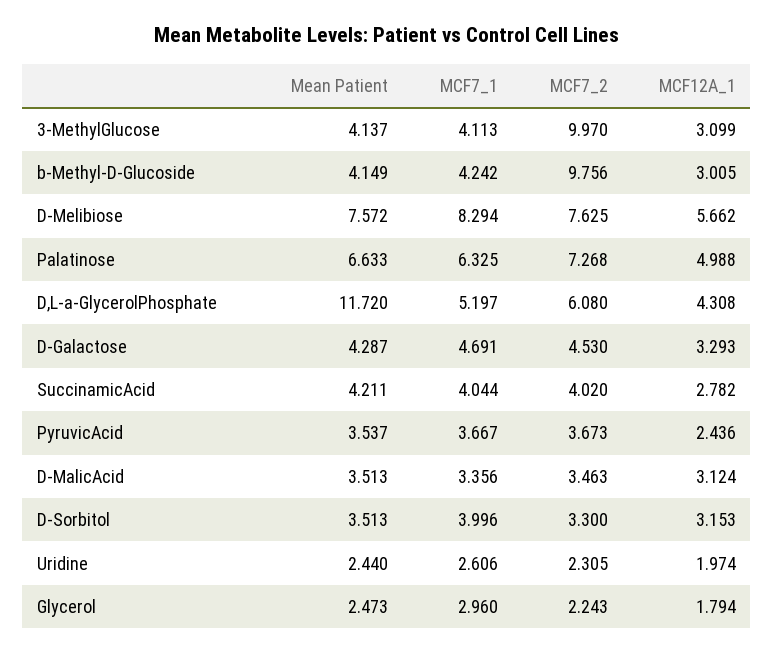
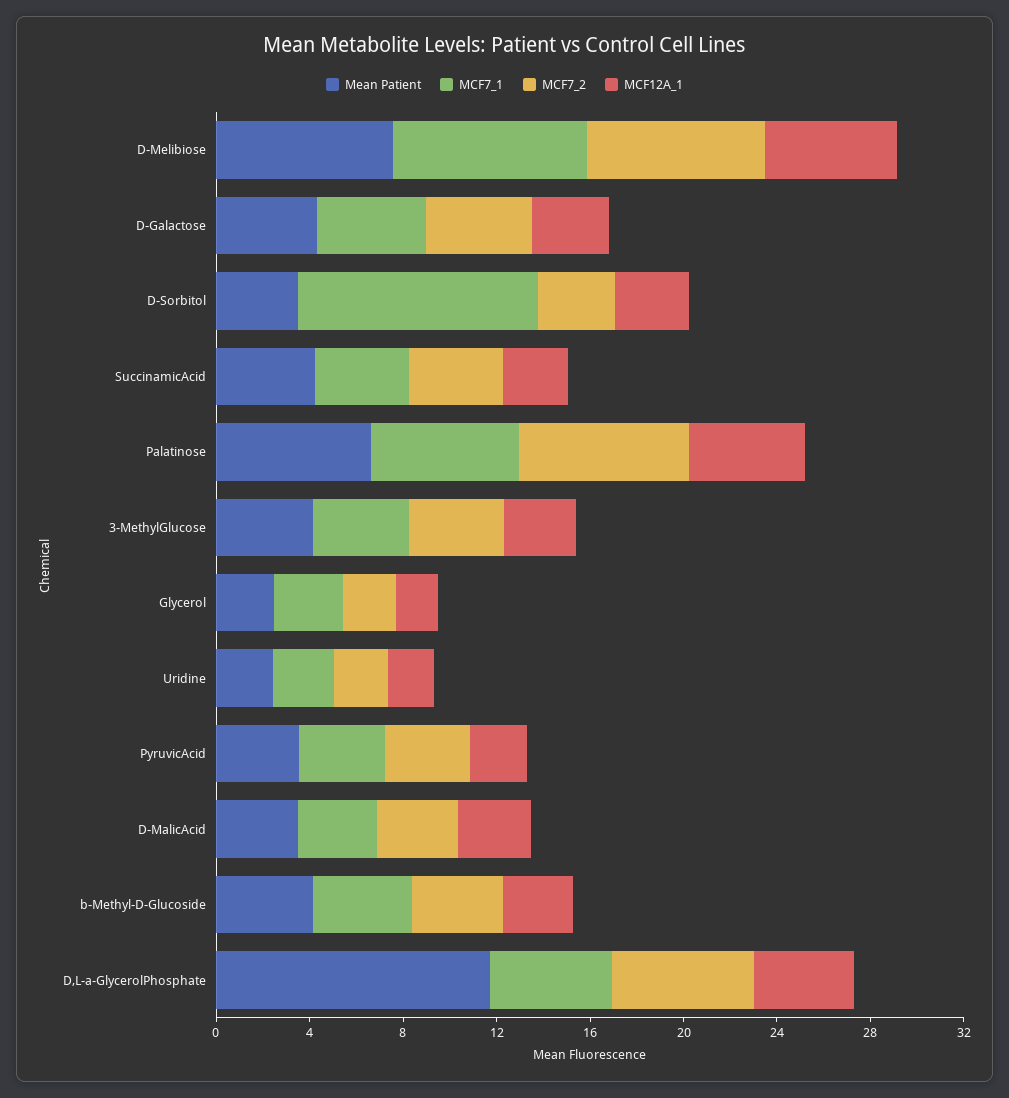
MCF7_2, 3-MethylGlucose: 9.97 -> 4
MCF7_2, b-Methyl-D-Glucoside: 9.756 -> 4
MCF7_1, D-Sorbitol: 3.996 -> 10

